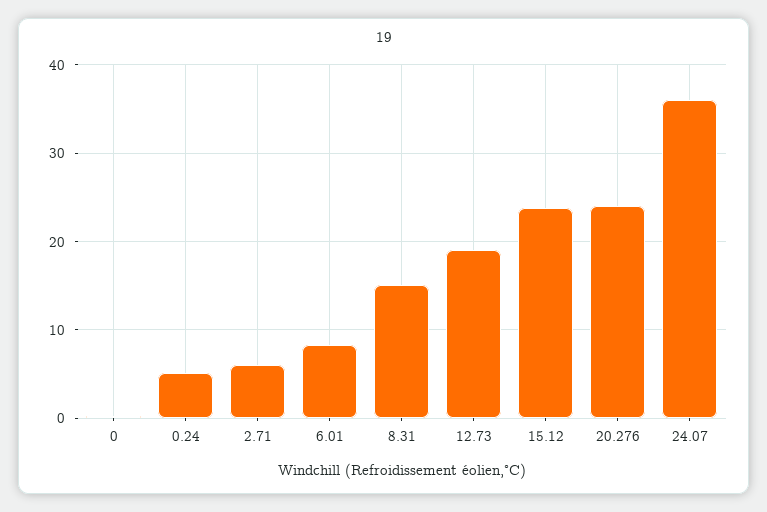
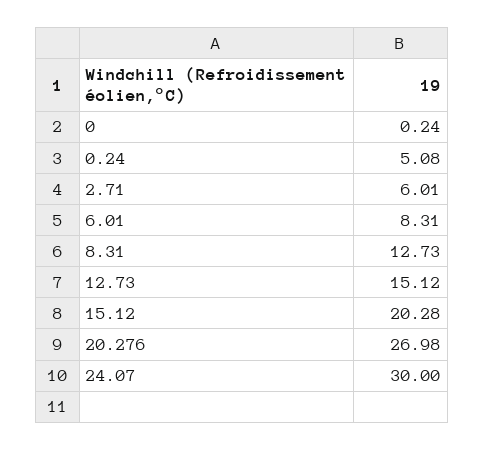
8.31: 15 -> 12.73
12.73: 19 -> 15.12
15.12: 24 -> 20.28
20.276: 24 -> 26.98
24.07: 36 -> 30

